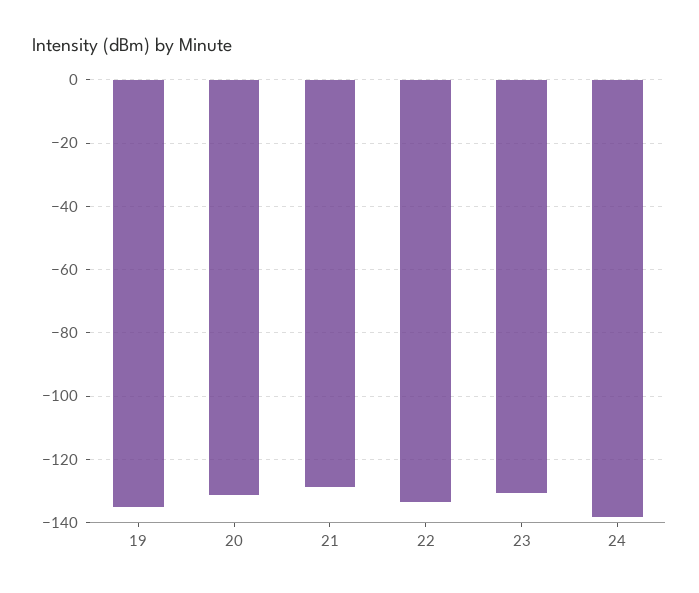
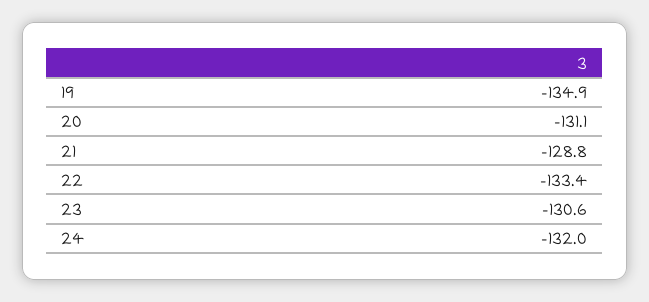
24: -138 -> -132

